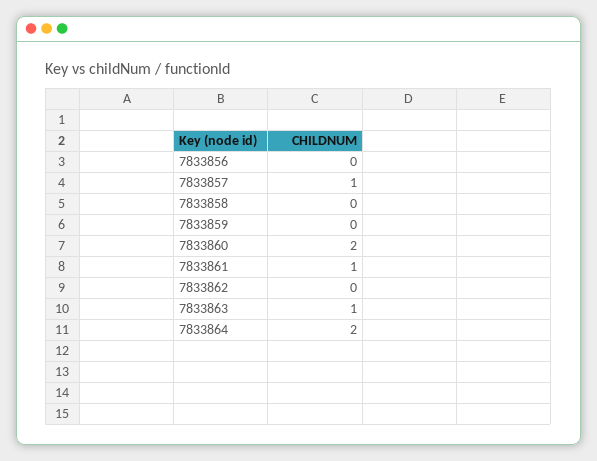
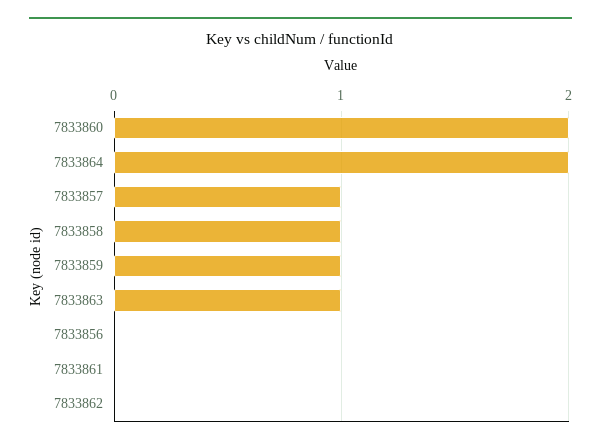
7833858: 0 -> 1
7833859: 0 -> 1
7833861: 1 -> 0

